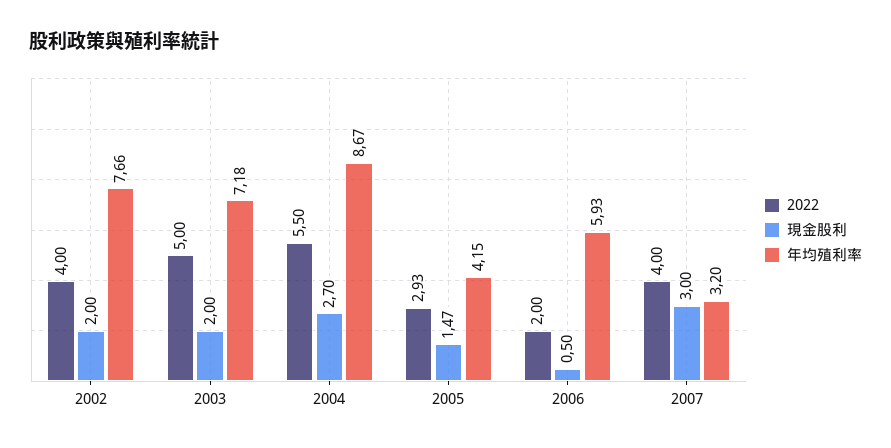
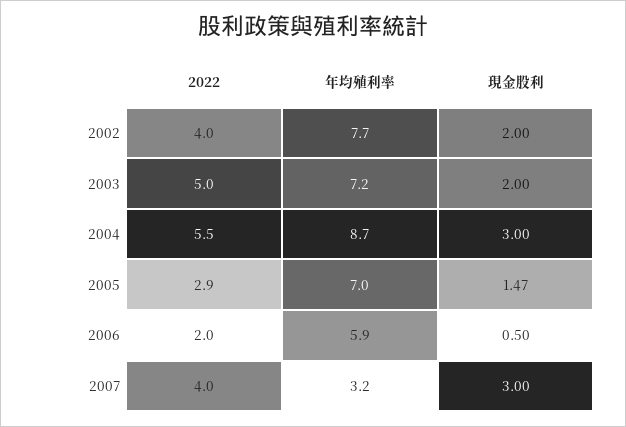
現金股利, 2004: 2.7 -> 3
年均殖利率, 2005: 4.15 -> 7

